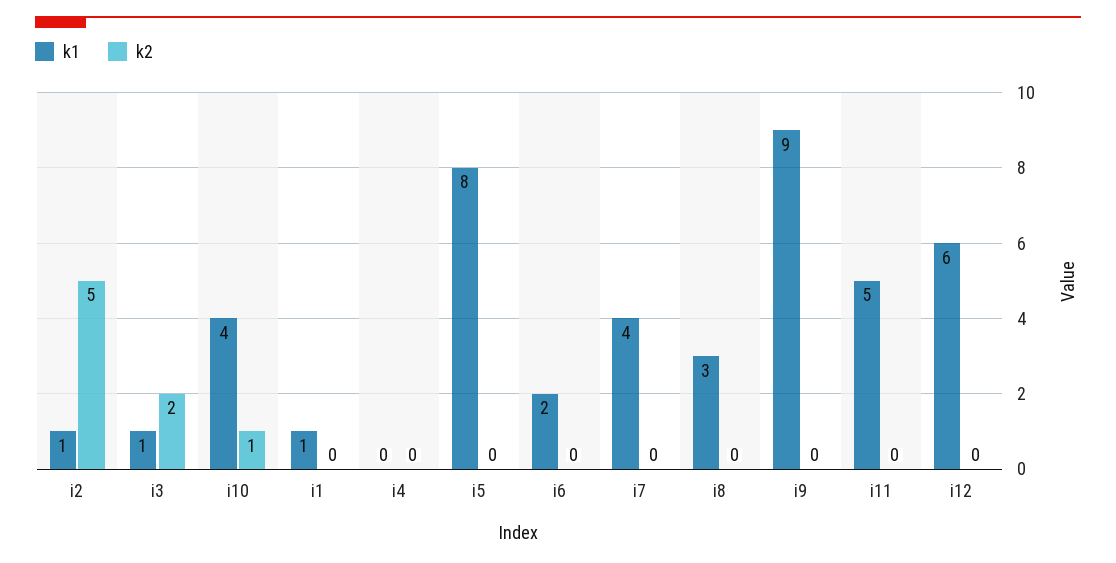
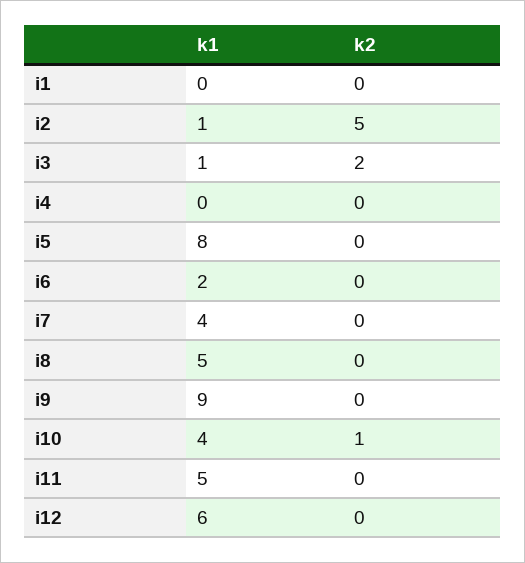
k1, i1: 1 -> 0
k1, i8: 3 -> 5

